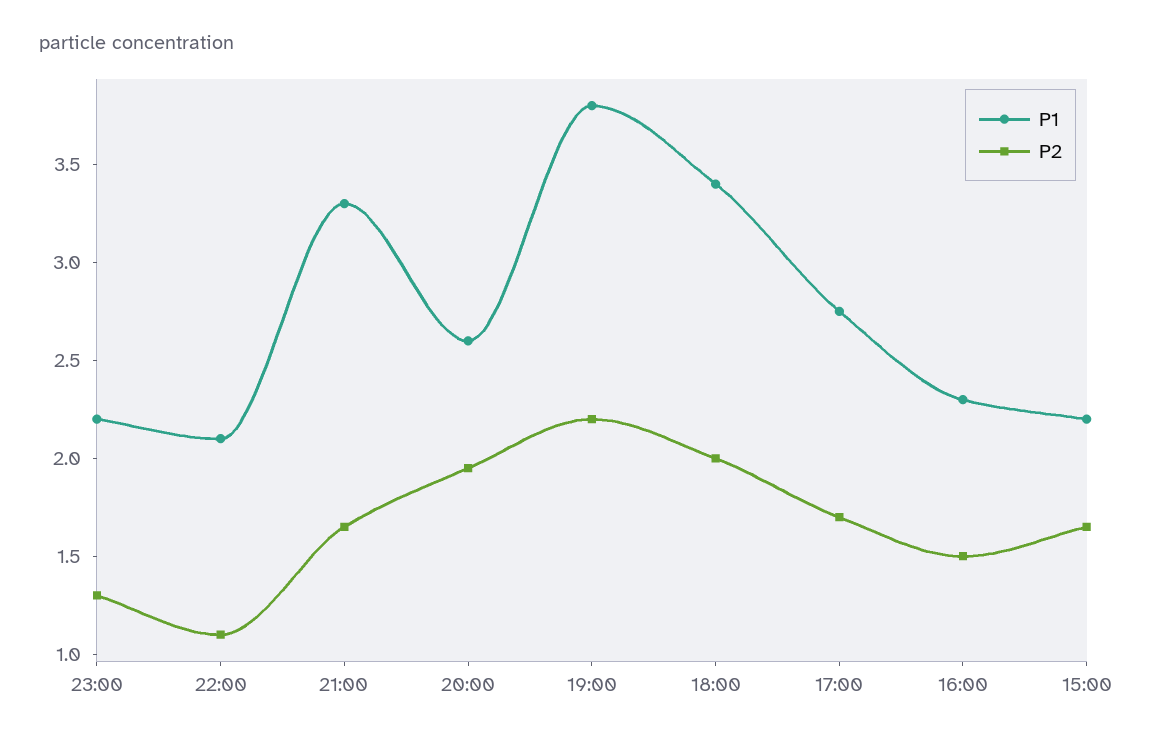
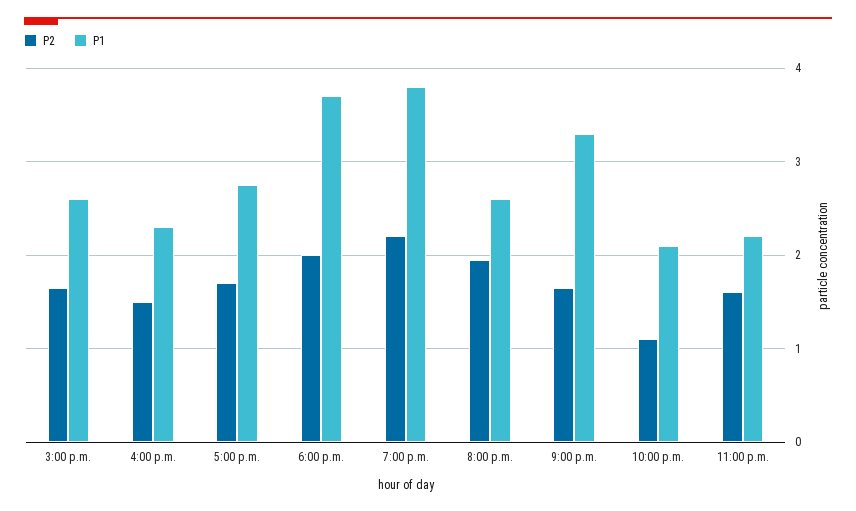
P2, 23:00: 1.3 -> 1.6
P1, 18:00: 3.4 -> 3.7
P1, 15:00: 2.2 -> 2.6

